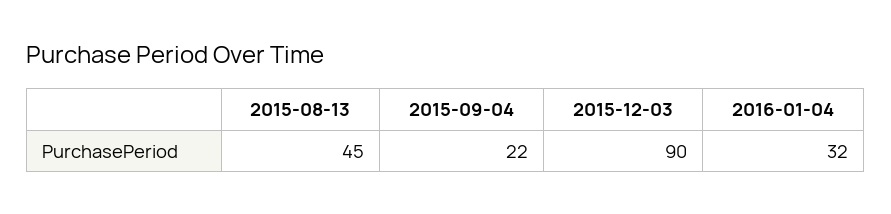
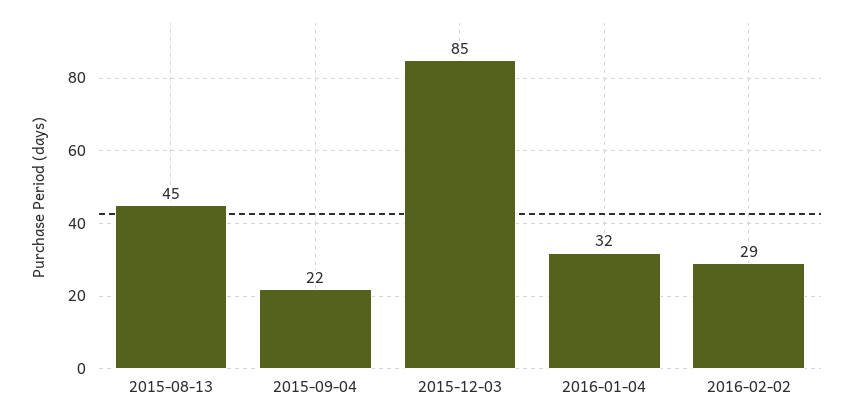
2015-12-03: 90 -> 85
2016-02-02: none -> 29

